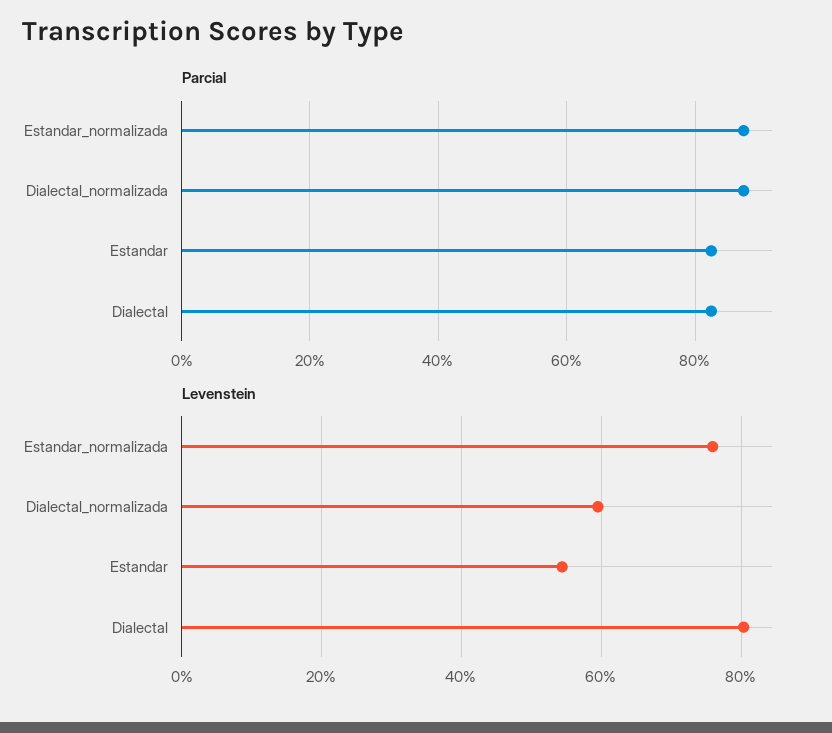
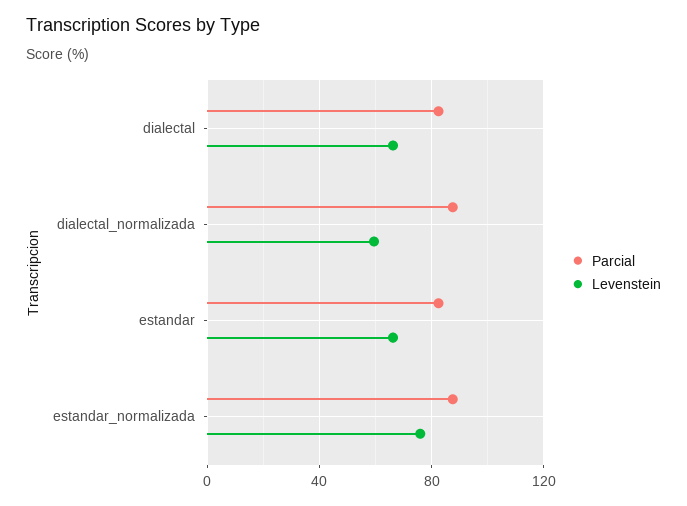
Levenstein, Estandar: 54 -> 65
Levenstein, Dialectal: 80 -> 65

